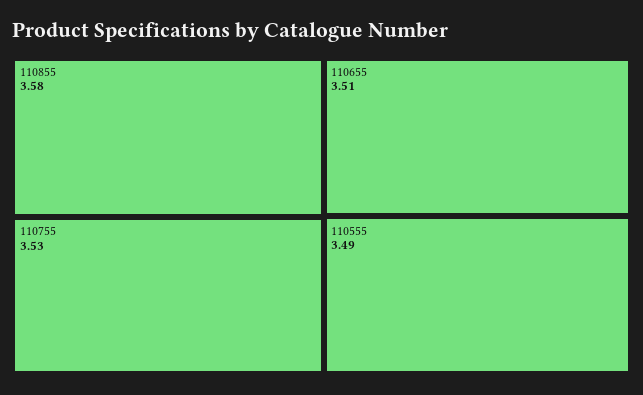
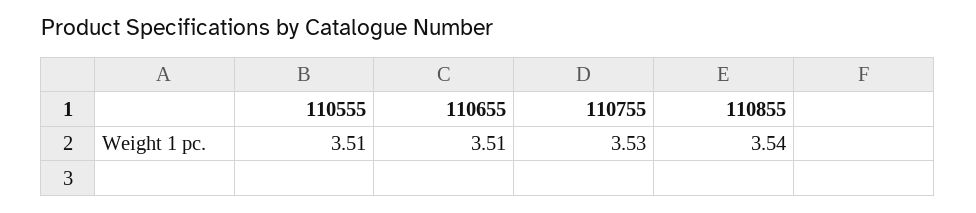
110855: 3.58 -> 3.54
110555: 3.49 -> 3.51

